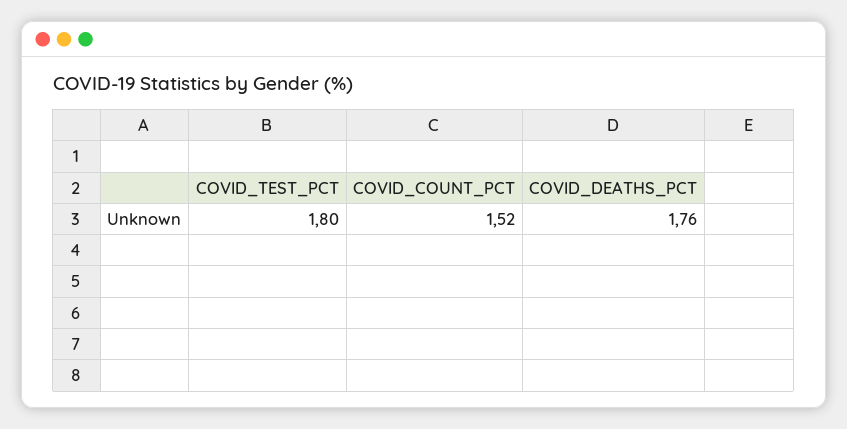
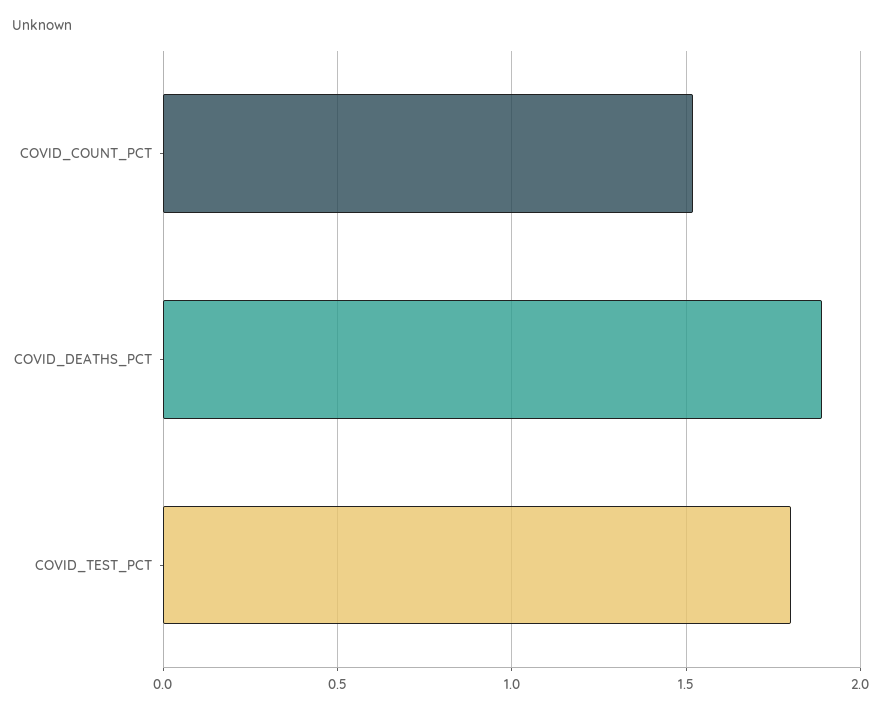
COVID_DEATHS_PCT: 1.76 -> 1.9

